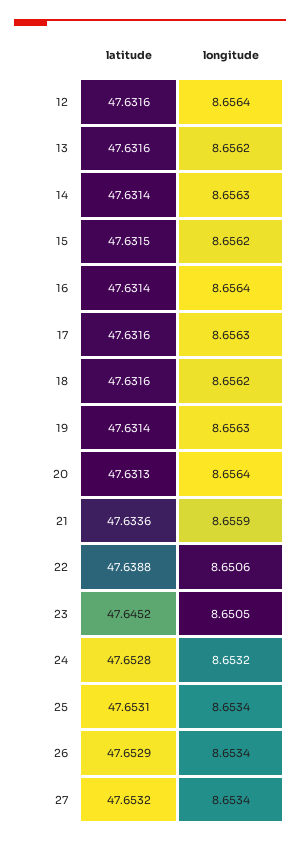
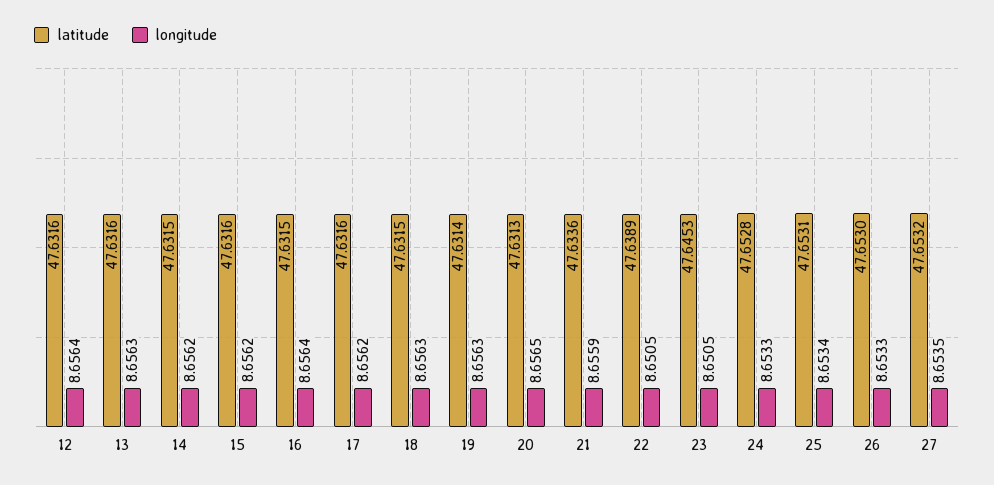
longitude, 13: 8.6562 -> 8.6563
latitude, 14: 47.6314 -> 47.6315
longitude, 14: 8.6563 -> 8.6562
latitude, 15: 47.6315 -> 47.6316
latitude, 16: 47.6314 -> 47.6315
longitude, 17: 8.6563 -> 8.6562
latitude, 18: 47.6316 -> 47.6315
longitude, 18: 8.6562 -> 8.6563
longitude, 20: 8.6564 -> 8.6565
latitude, 22: 47.6388 -> 47.6389
longitude, 22: 8.6506 -> 8.6505
latitude, 23: 47.6452 -> 47.6453
longitude, 24: 8.6532 -> 8.6533
latitude, 26: 47.6529 -> 47.653
longitude, 26: 8.6534 -> 8.6533
longitude, 27: 8.6534 -> 8.6535

